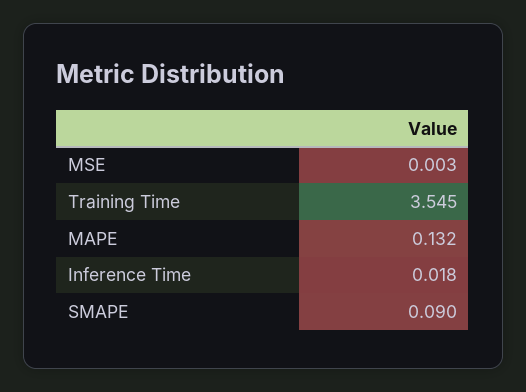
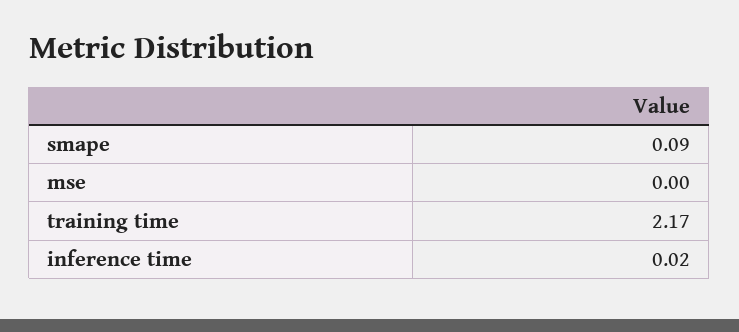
Training Time: 3.545 -> 2.17
MAPE: 0.132 -> none

